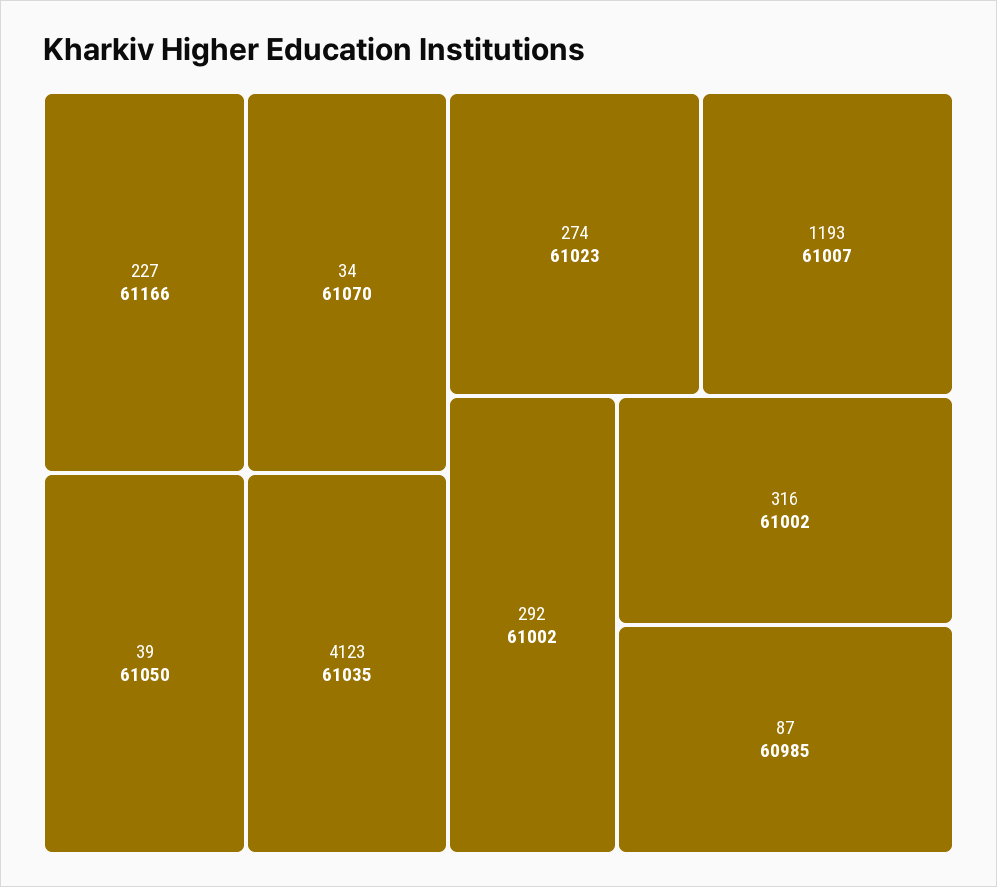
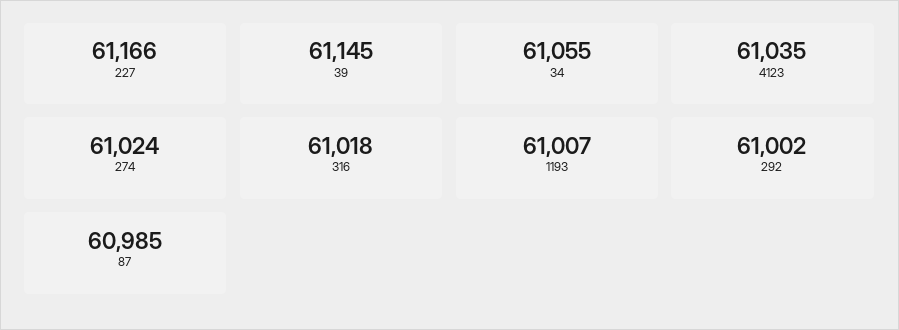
34: 61070 -> 61055
39: 61050 -> 61145
274: 61023 -> 61024
316: 61002 -> 61018

